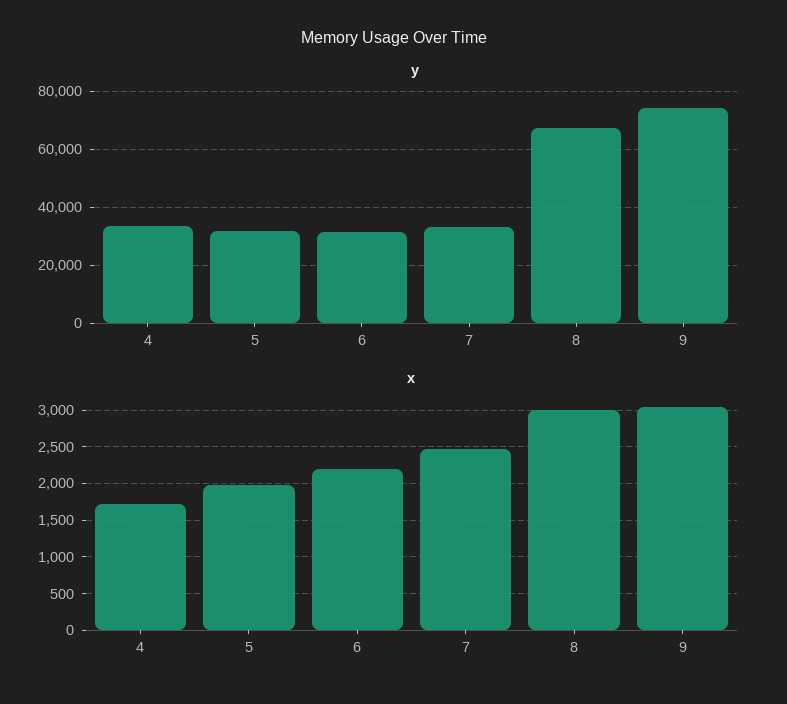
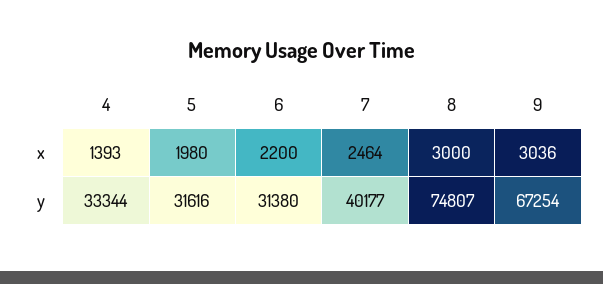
y, 7: 32500 -> 40177
y, 8: 67500 -> 74807
y, 9: 75000 -> 67254
x, 4: 1700 -> 1393

